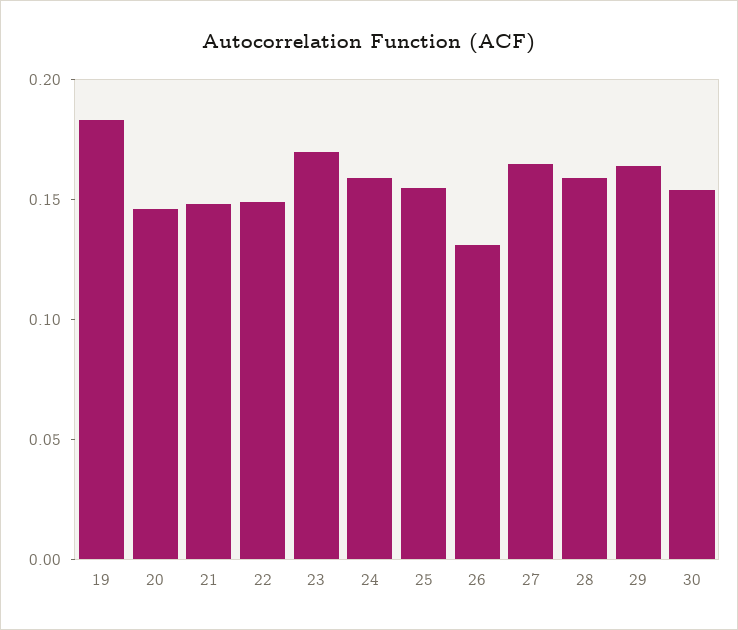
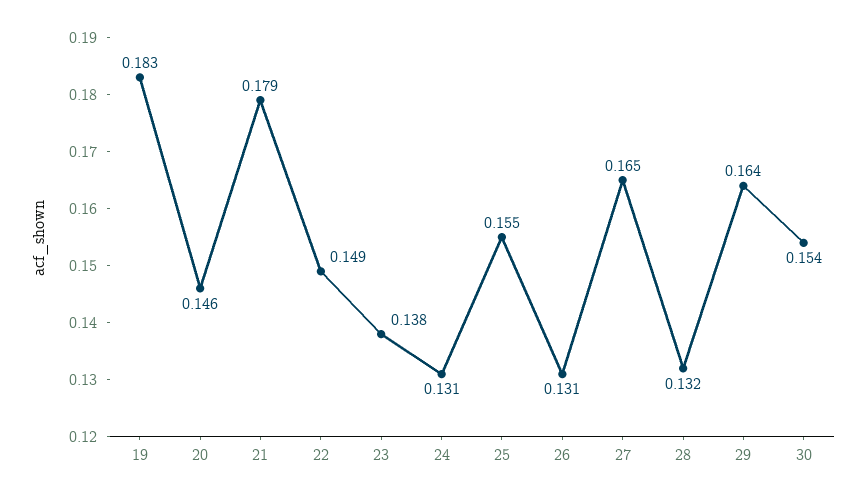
21: 0.15 -> 0.179
23: 0.17 -> 0.138
24: 0.16 -> 0.131
28: 0.16 -> 0.132

